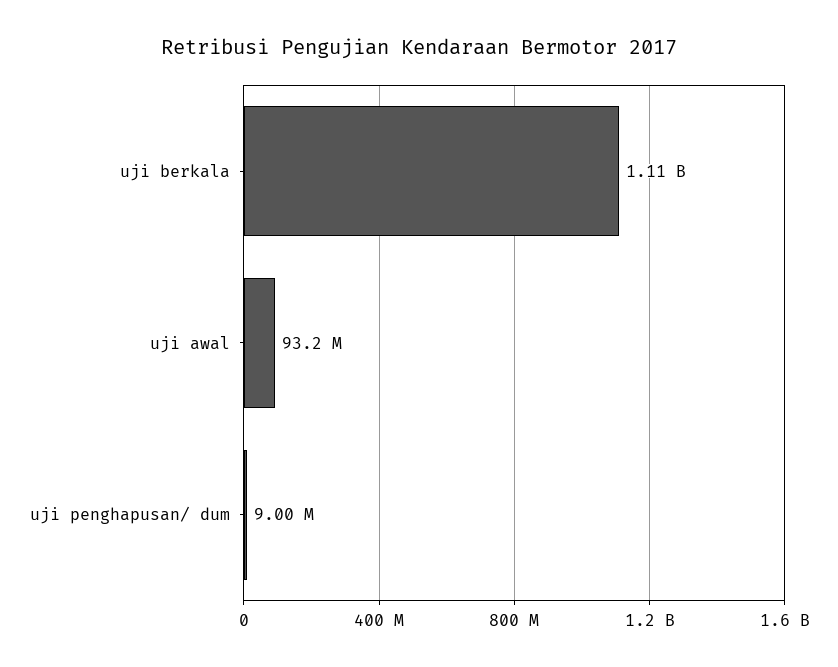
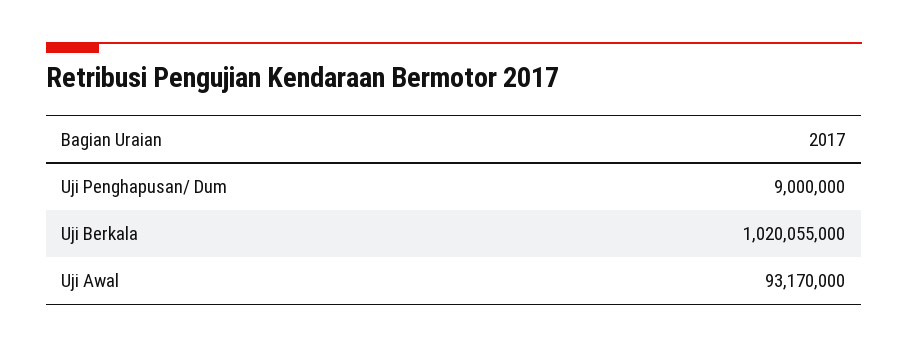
uji berkala: 1110000000 -> 1020055000

